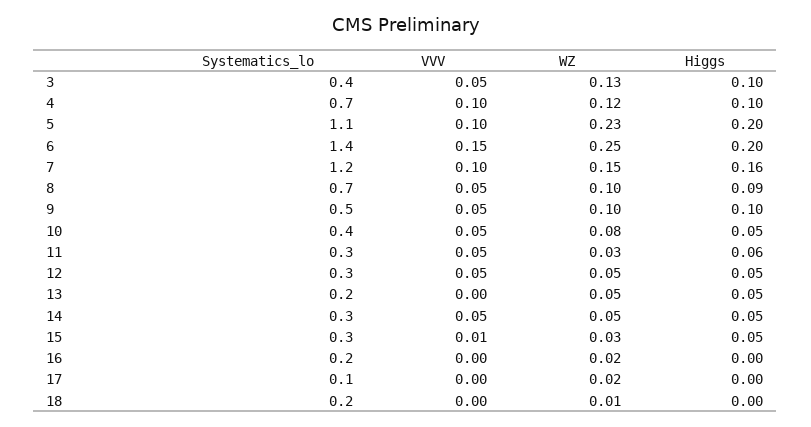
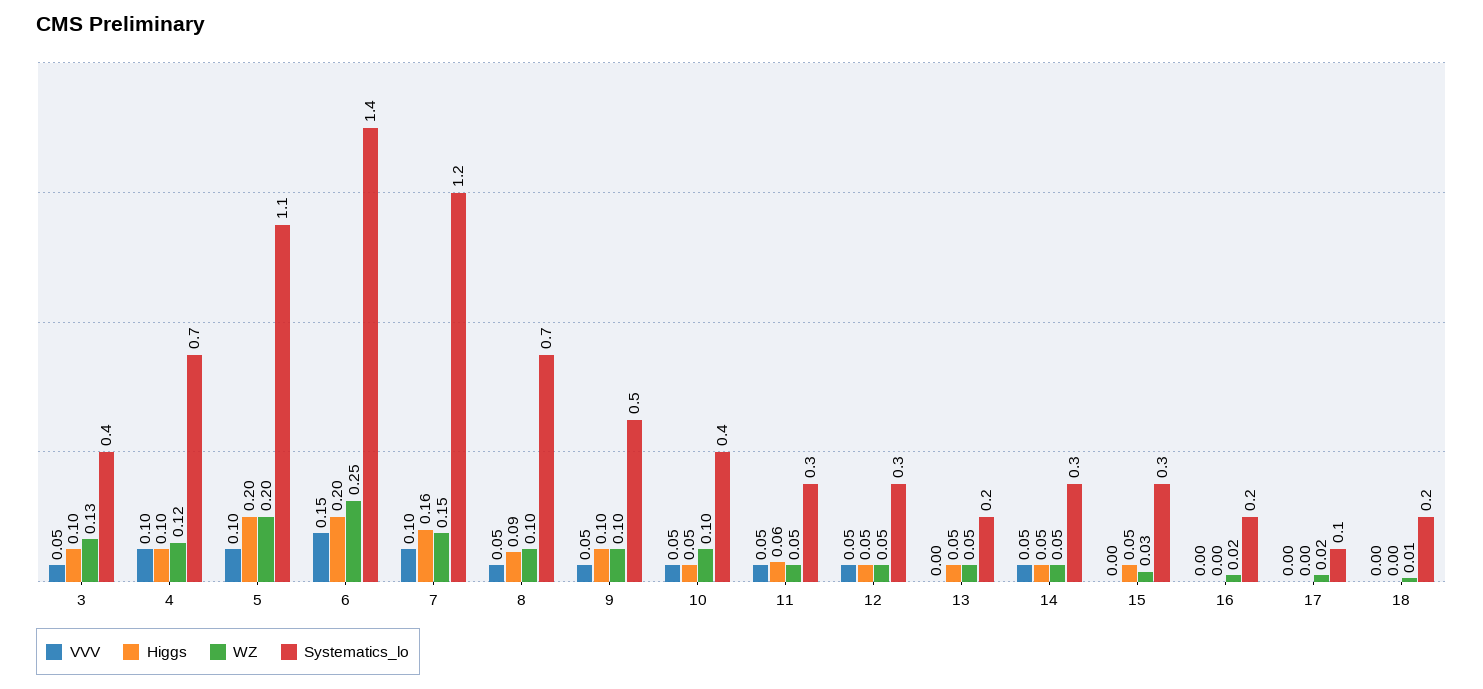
WZ, 5: 0.23 -> 0.2
WZ, 10: 0.08 -> 0.1
WZ, 11: 0.03 -> 0.05
VVV, 15: 0.01 -> 0

